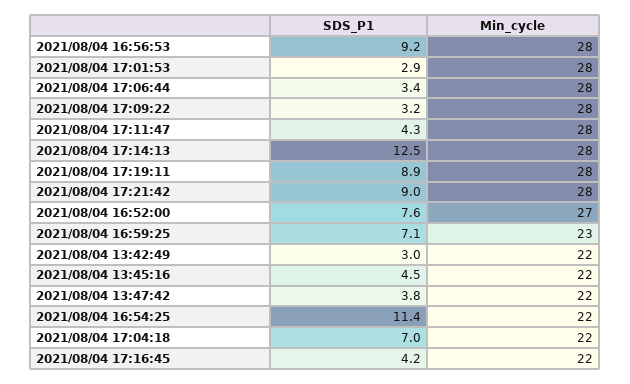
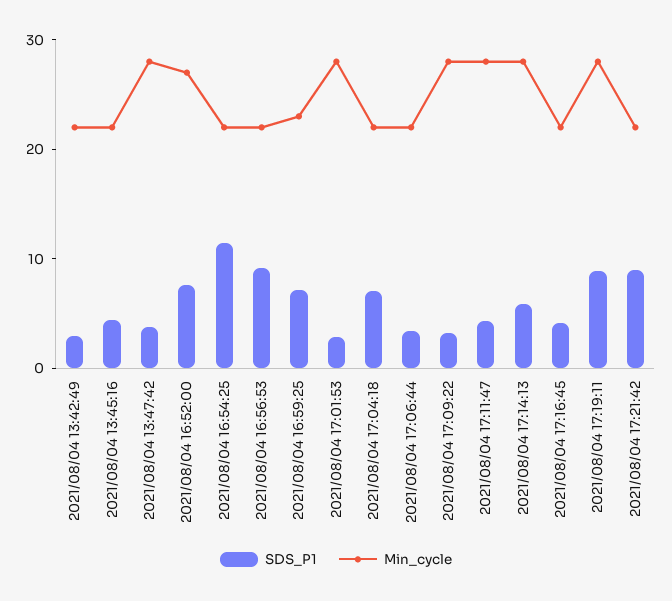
Min_cycle, 2021/08/04 16:56:53: 28 -> 22
Min_cycle, 2021/08/04 17:06:44: 28 -> 22
SDS_P1, 2021/08/04 17:14:13: 12.5 -> 6
Min_cycle, 2021/08/04 17:21:42: 28 -> 22
Min_cycle, 2021/08/04 13:47:42: 22 -> 28

